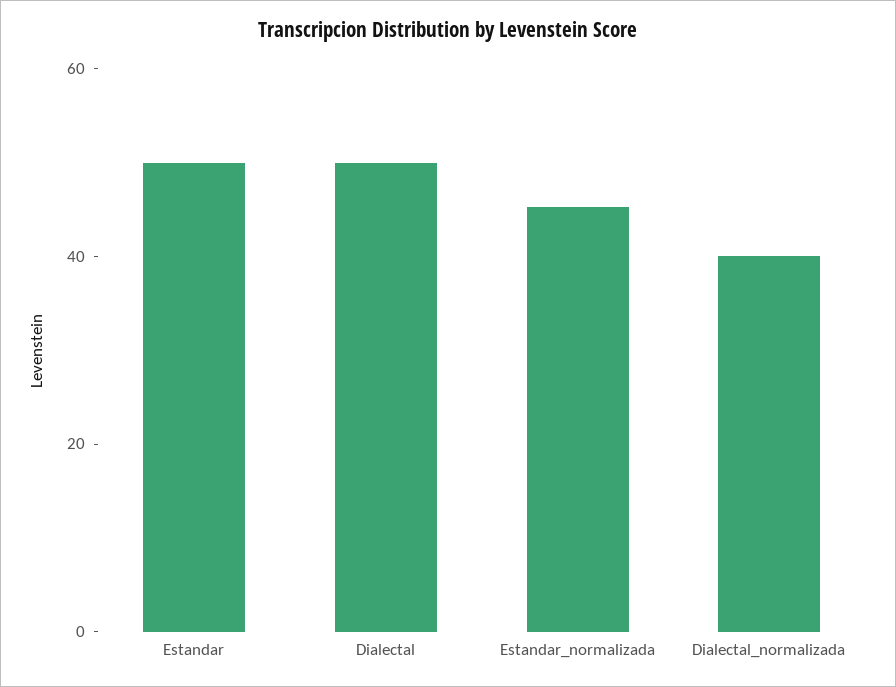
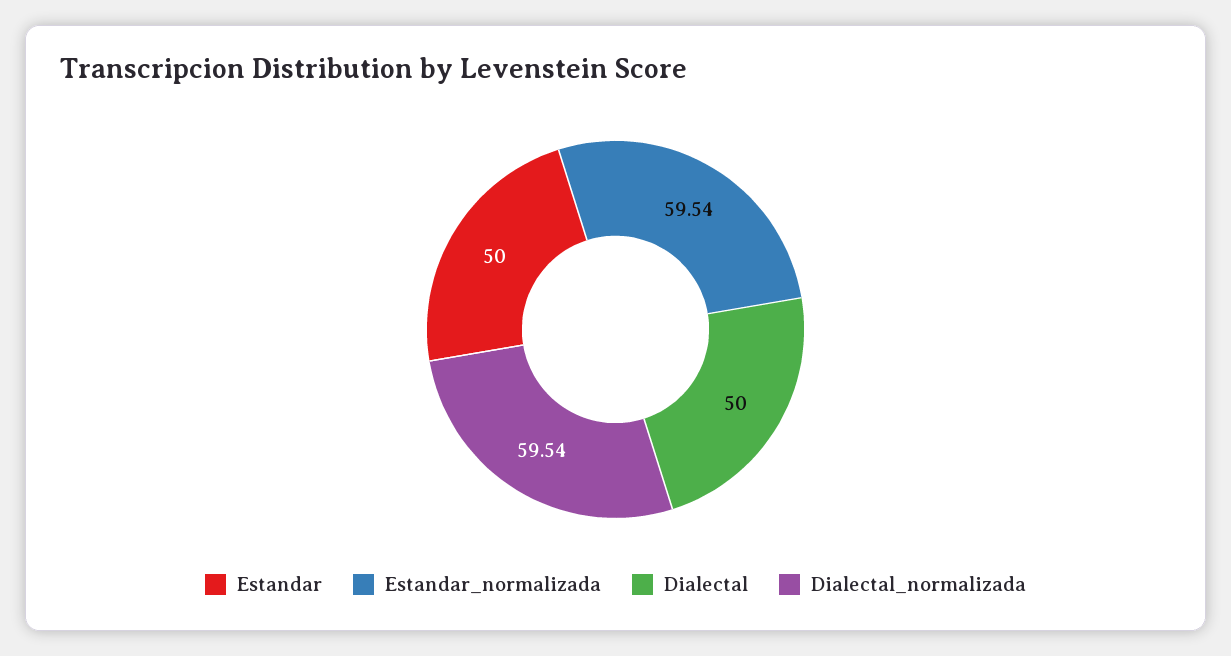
Estandar_normalizada: 45 -> 59.54
Dialectal_normalizada: 40 -> 59.54

